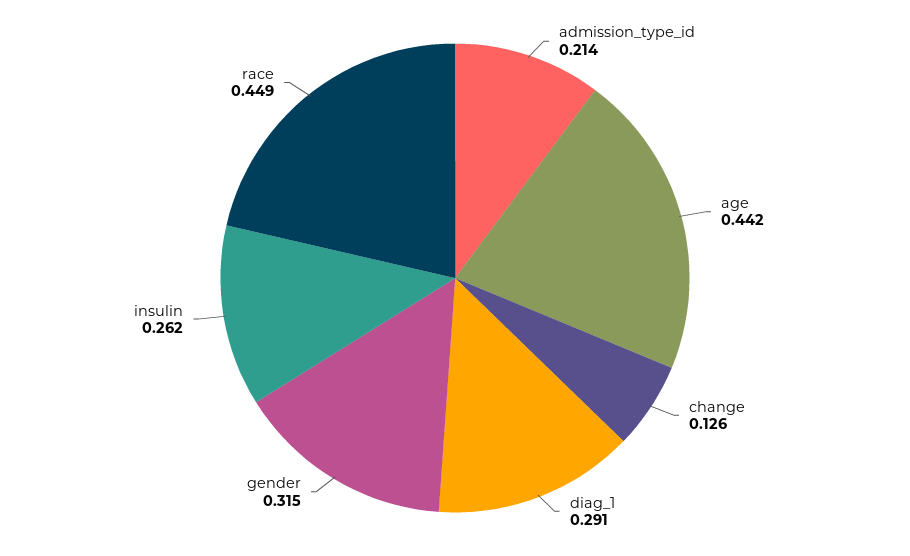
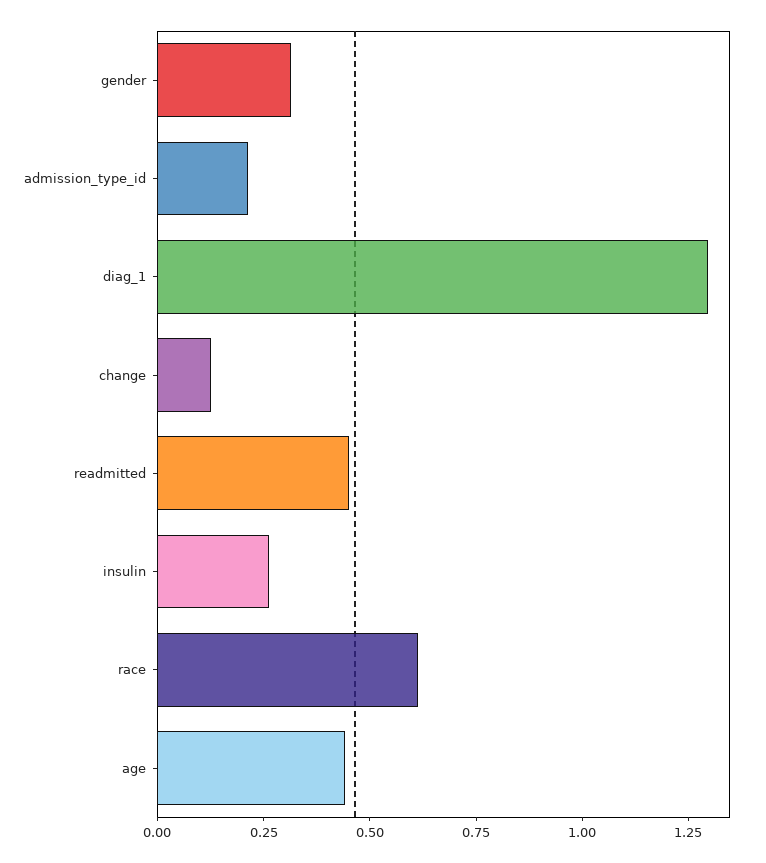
diag_1: 0.291 -> 1.3
race: 0.449 -> 0.6
readmitted: none -> 0.45

